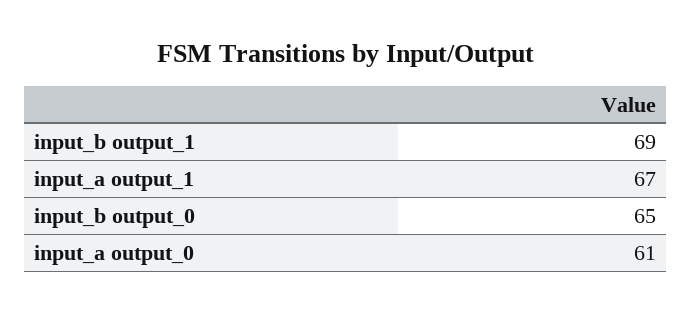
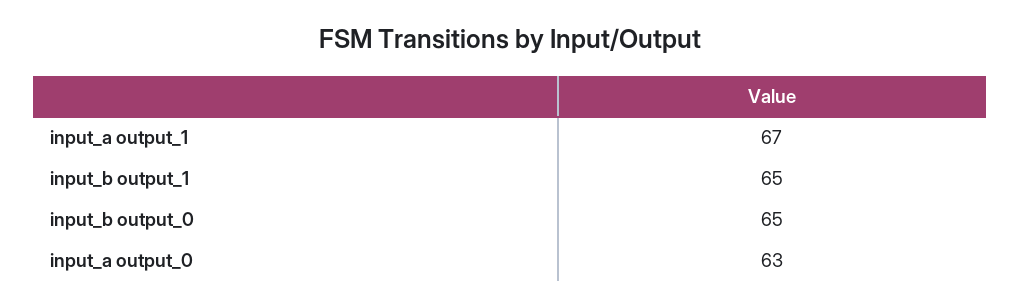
input_b output_1: 69 -> 65
input_a output_0: 61 -> 63

